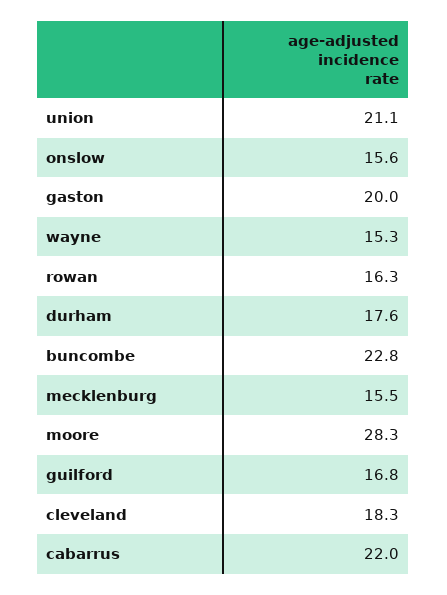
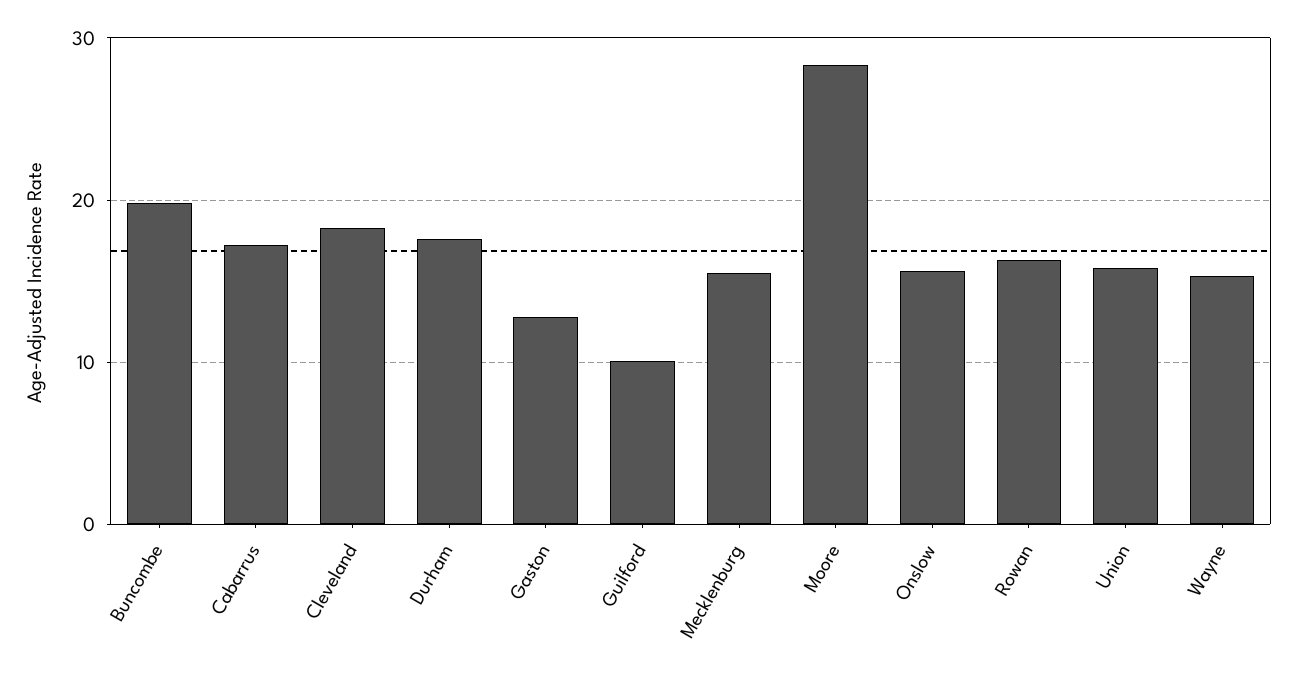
union: 21.1 -> 16
gaston: 20 -> 13
buncombe: 22.8 -> 20
guilford: 16.8 -> 10
cabarrus: 22 -> 17

